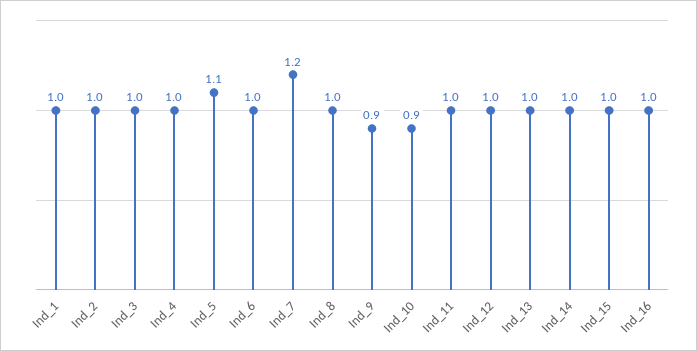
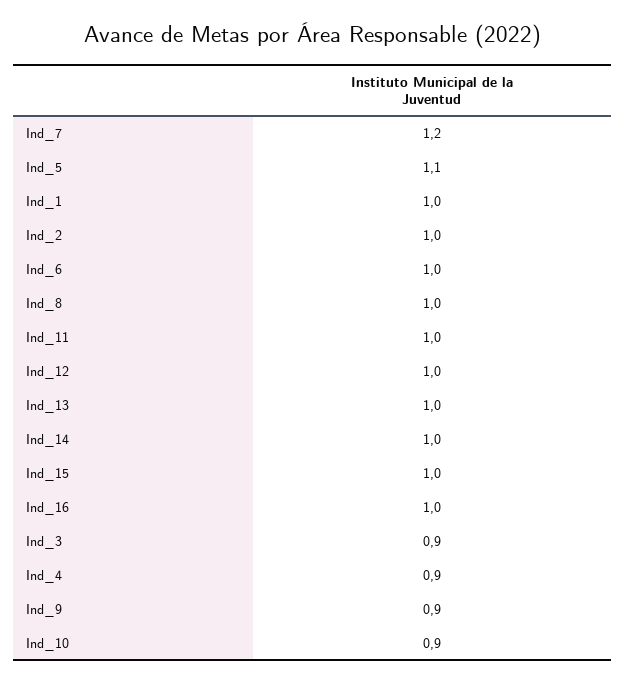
Ind_3: 1 -> 0.9
Ind_4: 1 -> 0.9

